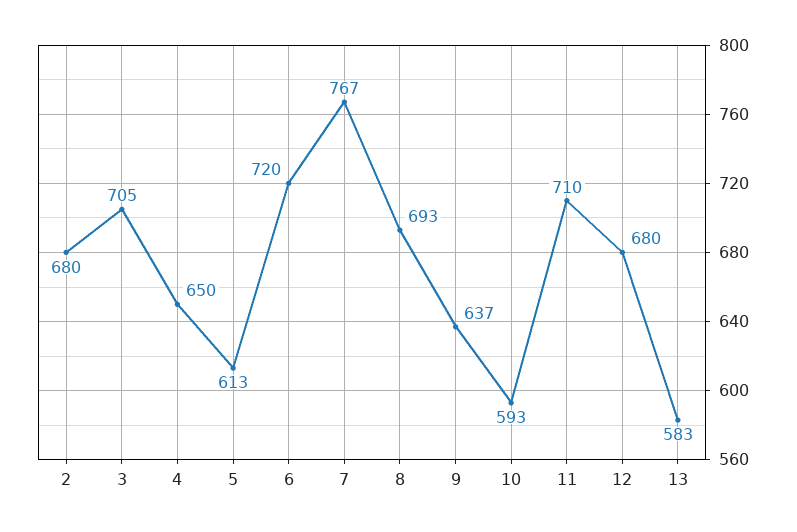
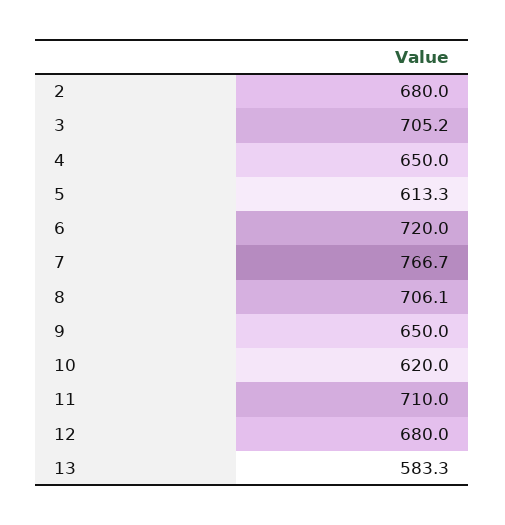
8: 693 -> 706.1
9: 637 -> 650
10: 593 -> 620

